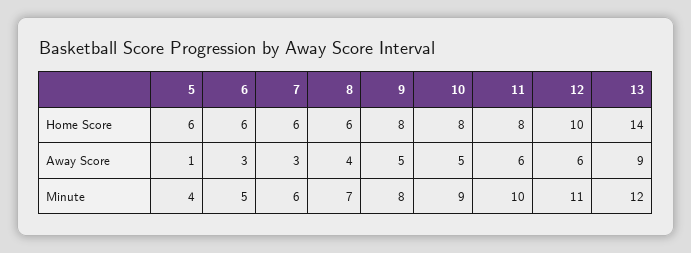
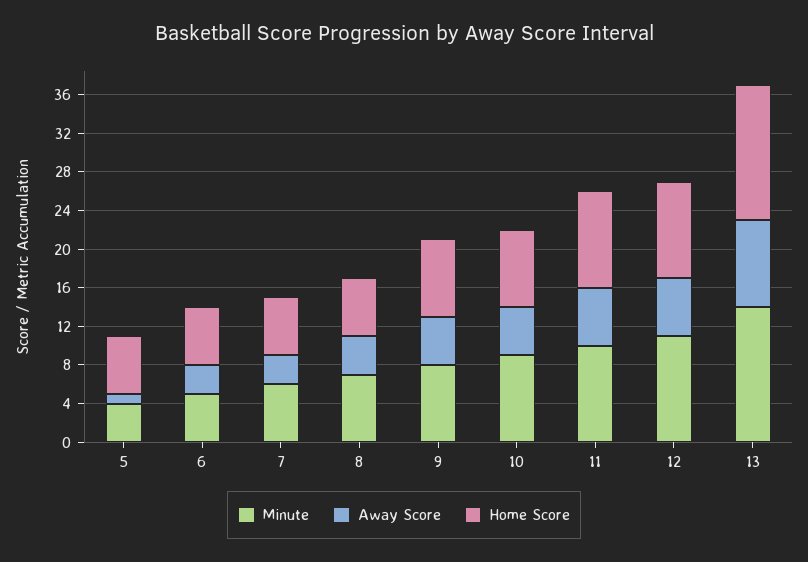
Home Score, 11: 8 -> 10
Minute, 13: 12 -> 14

